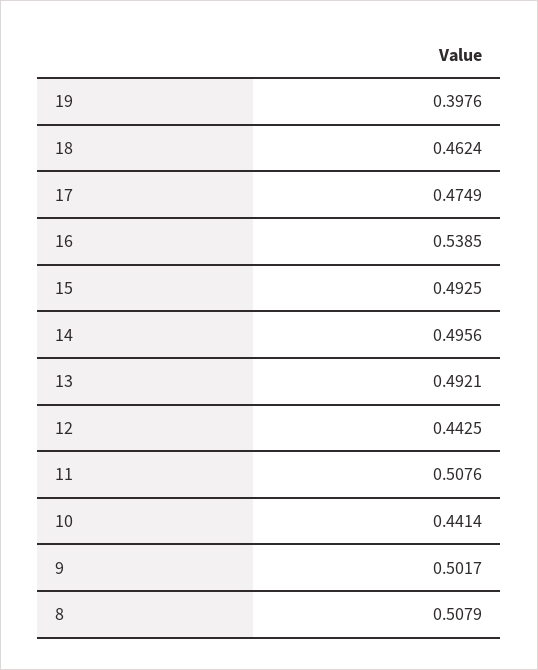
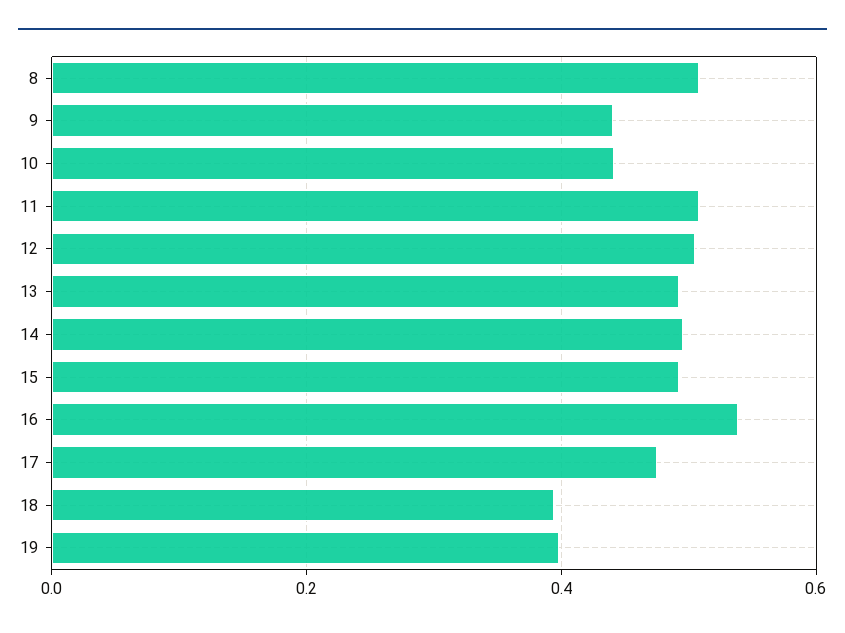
18: 0.4624 -> 0.4
12: 0.4425 -> 0.5
9: 0.5017 -> 0.44

